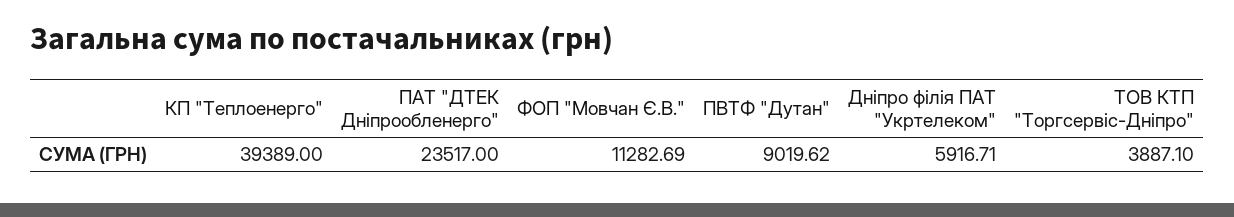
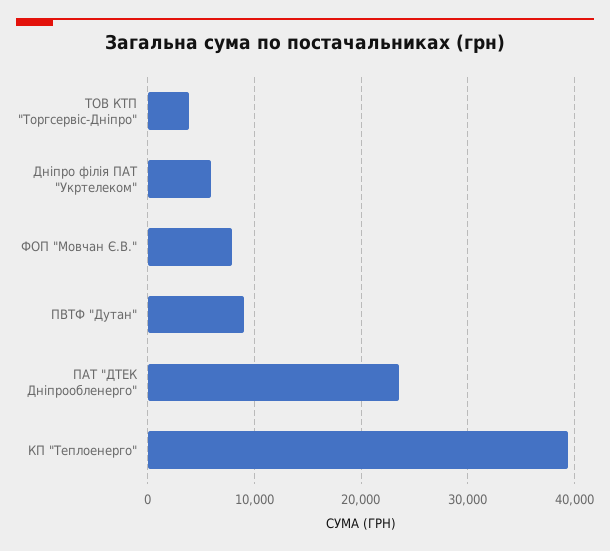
ФОП "Мовчан Є.В.": 11282.69 -> 8000

